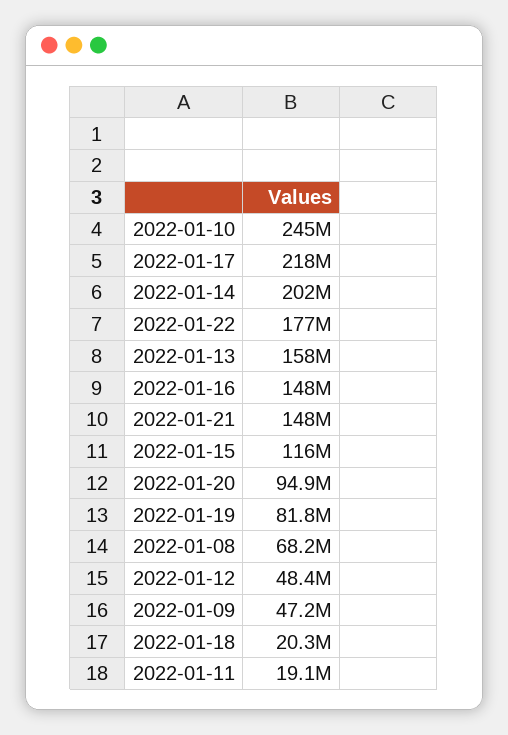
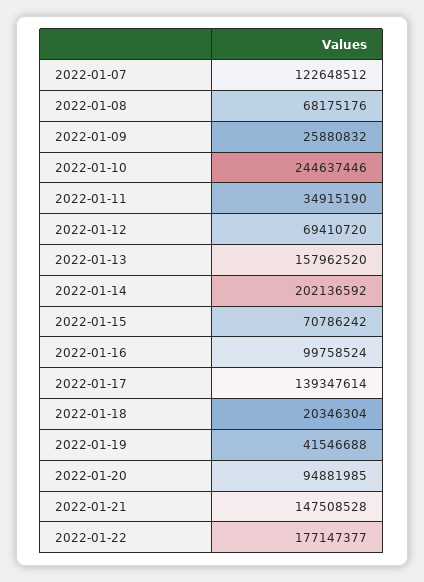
2022-01-17: 218000000 -> 139347614
2022-01-16: 148000000 -> 99758524
2022-01-15: 116000000 -> 70786242
2022-01-19: 81800000 -> 41546688
2022-01-12: 48400000 -> 69410720
2022-01-09: 47200000 -> 25880832
2022-01-11: 19100000 -> 34915190
2022-01-07: none -> 122648512

